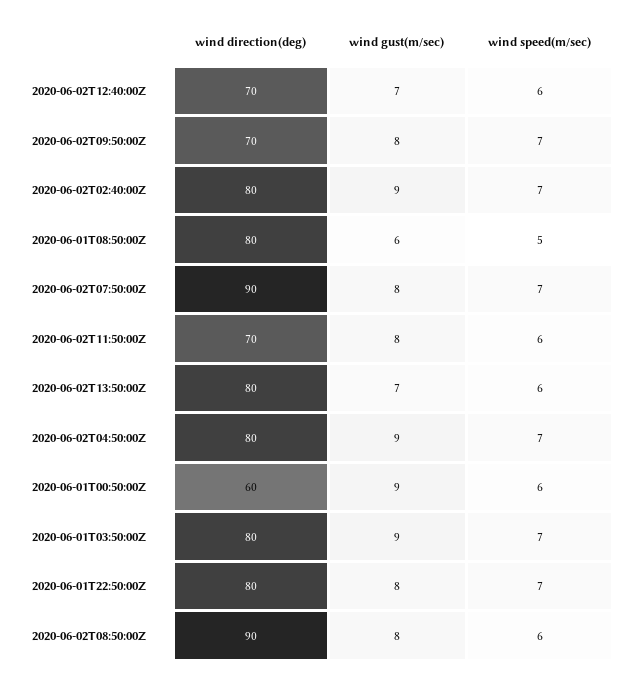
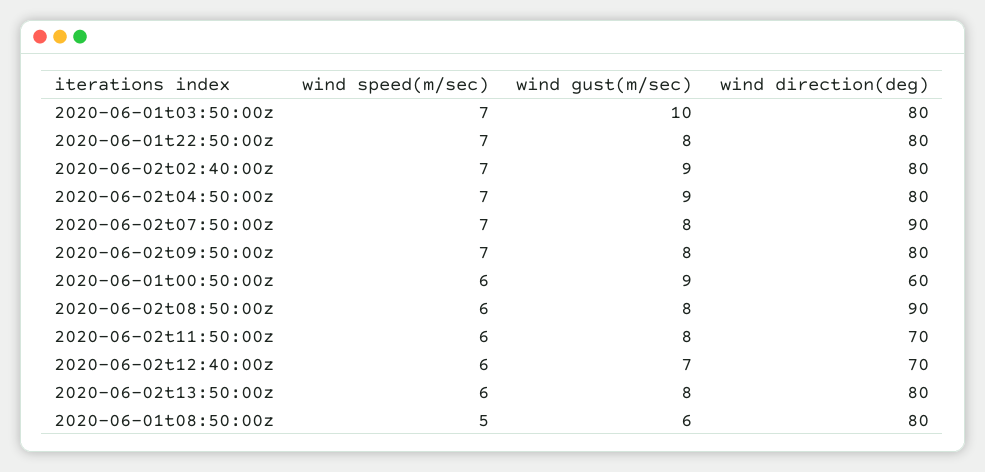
wind direction(deg), 2020-06-02T09:50:00Z: 70 -> 80
wind gust(m/sec), 2020-06-02T13:50:00Z: 7 -> 8
wind gust(m/sec), 2020-06-01T03:50:00Z: 9 -> 10

